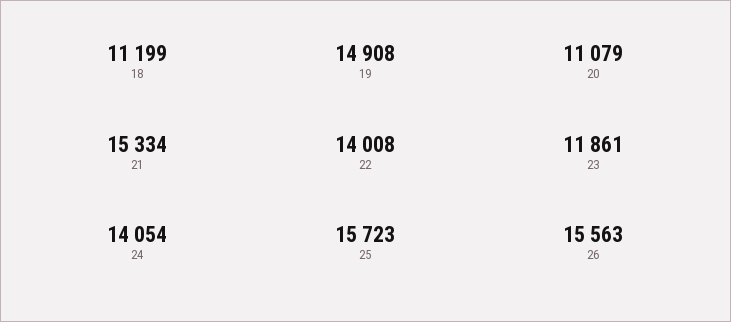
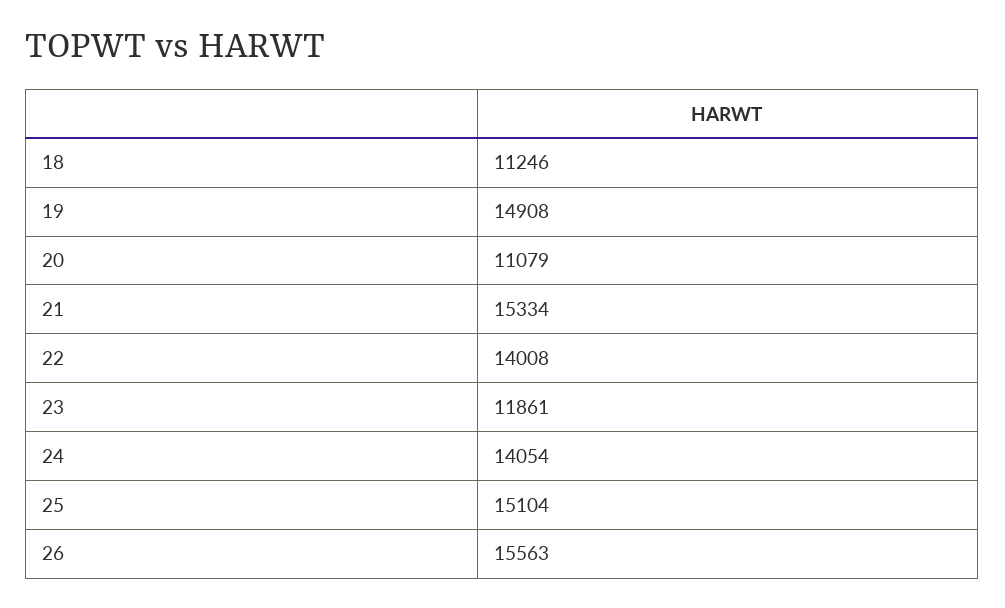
18: 11199 -> 11246
25: 15723 -> 15104

